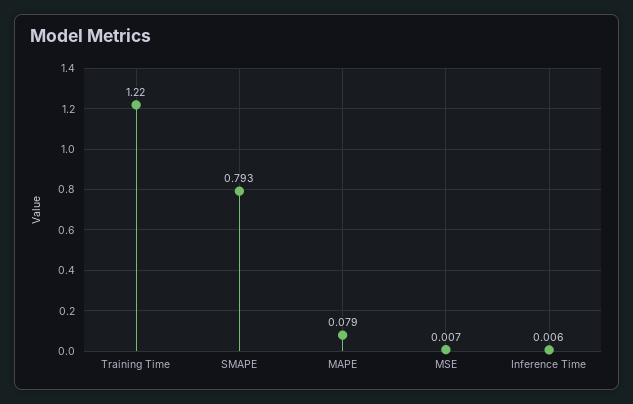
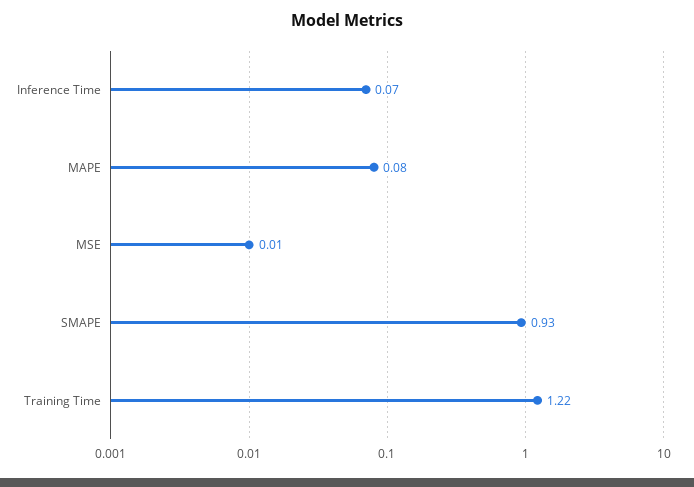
SMAPE: 0.793 -> 0.93
Inference Time: 0.006 -> 0.07

